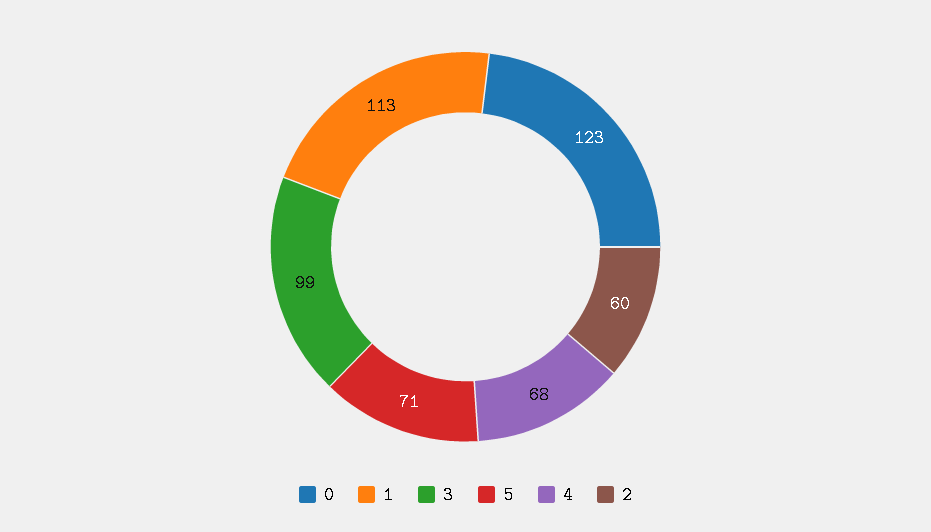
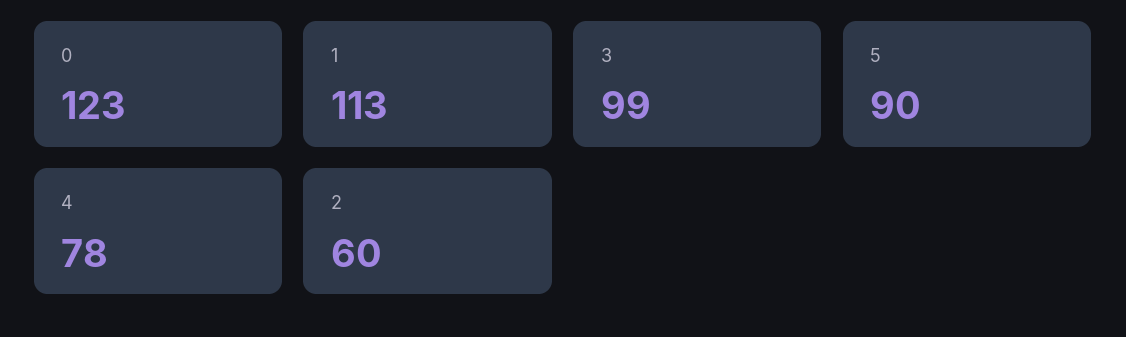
5: 71 -> 90
4: 68 -> 78

